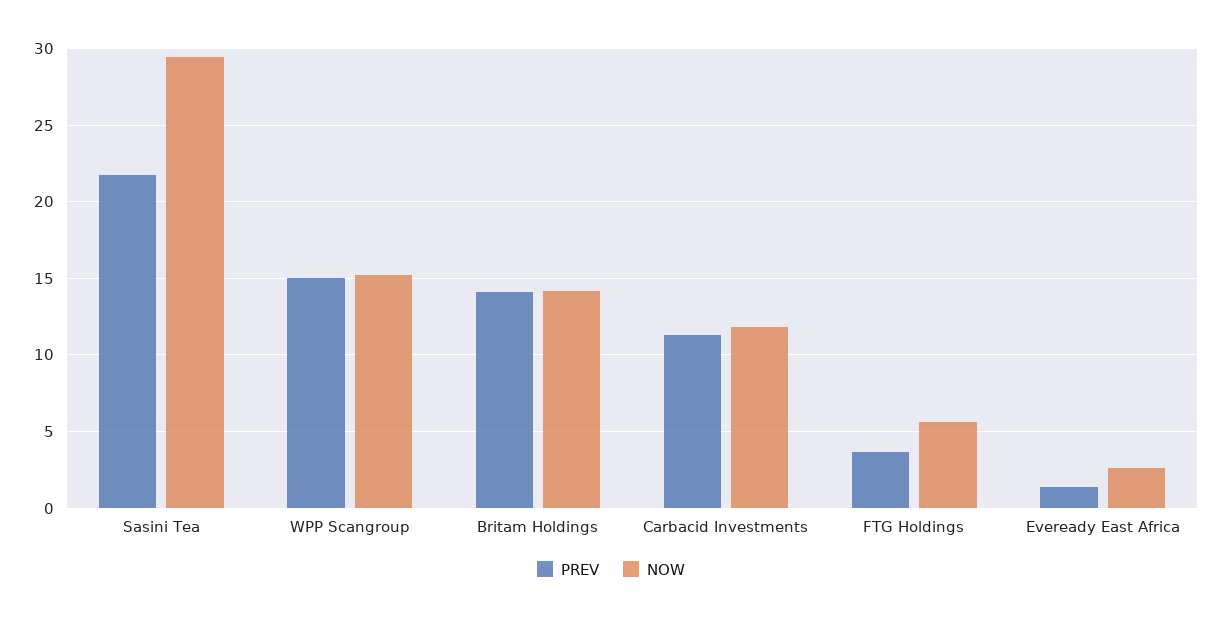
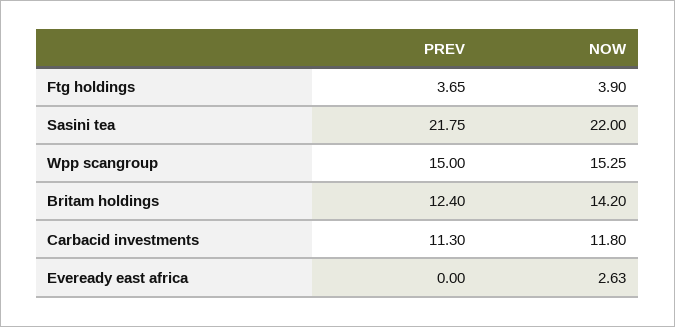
NOW, Sasini Tea: 29.5 -> 22
PREV, Britam Holdings: 14 -> 12.4
NOW, FTG Holdings: 5.5 -> 3.9
PREV, Eveready East Africa: 1.5 -> 0

